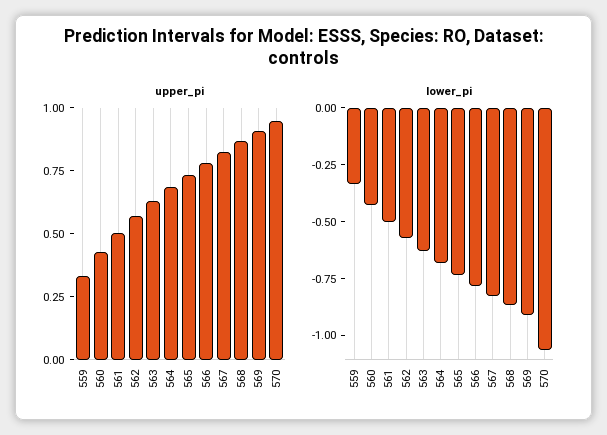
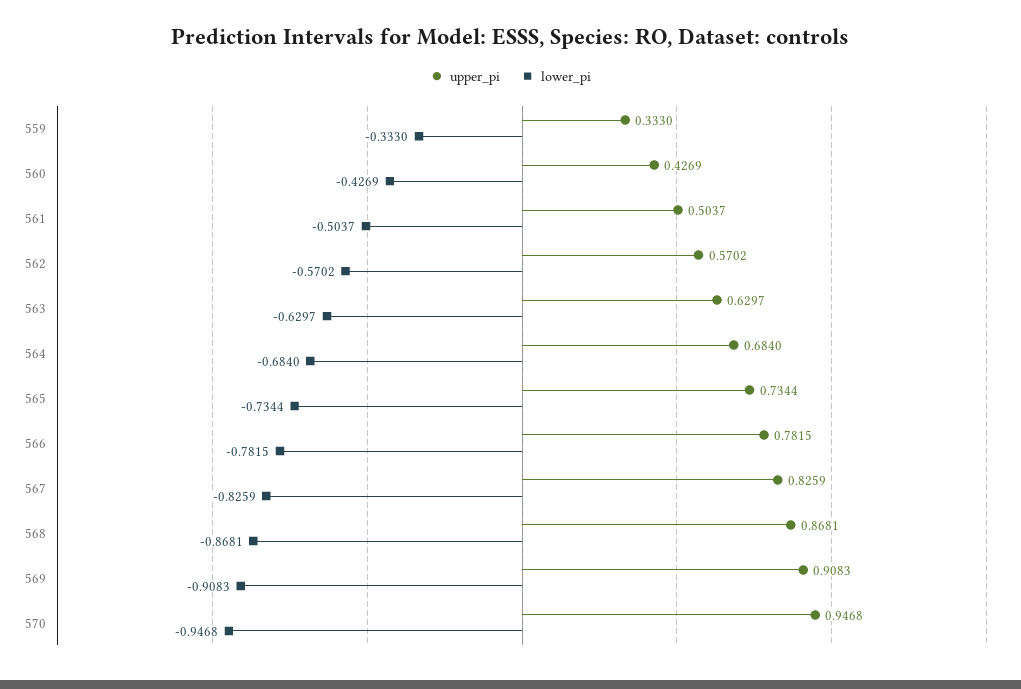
lower_pi, 570: -1.05 -> -0.9468

